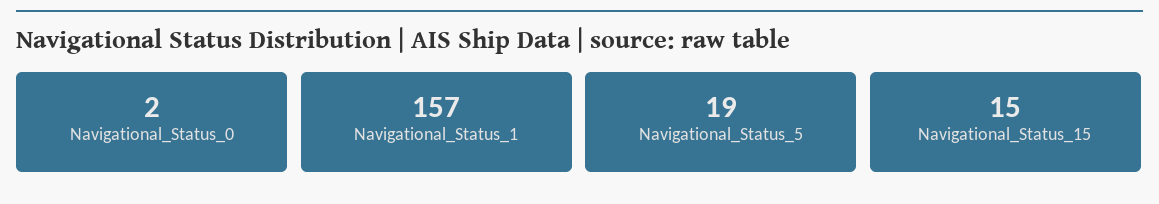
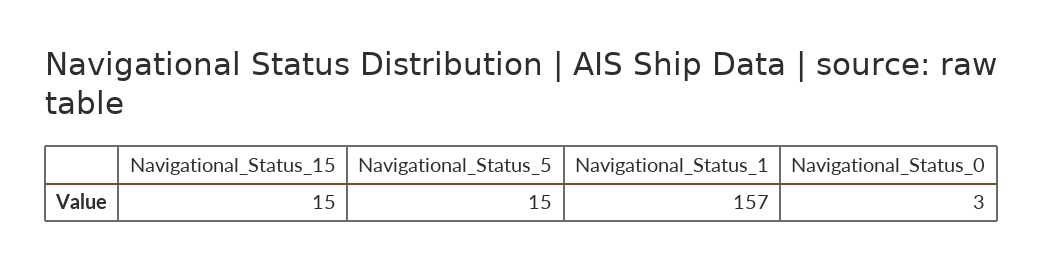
Navigational_Status_0: 2 -> 3
Navigational_Status_5: 19 -> 15

